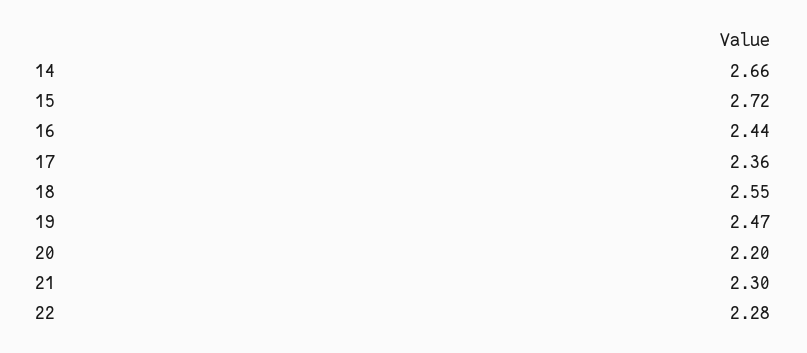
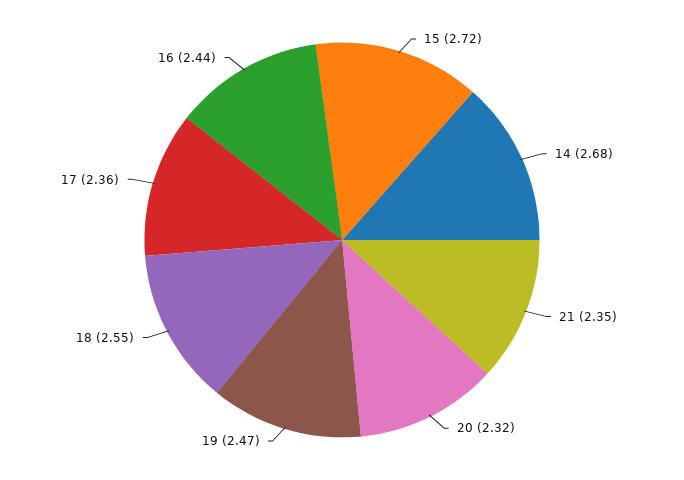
14: 2.66 -> 2.68
20: 2.2 -> 2.32
21: 2.3 -> 2.35
22: 2.28 -> none

